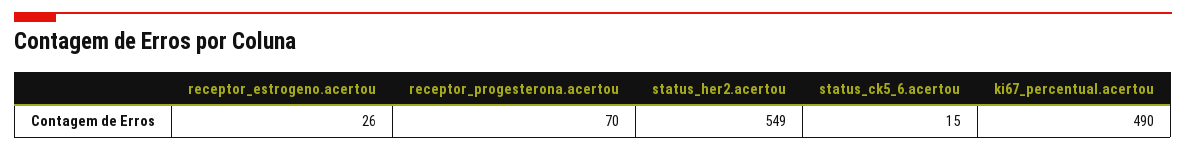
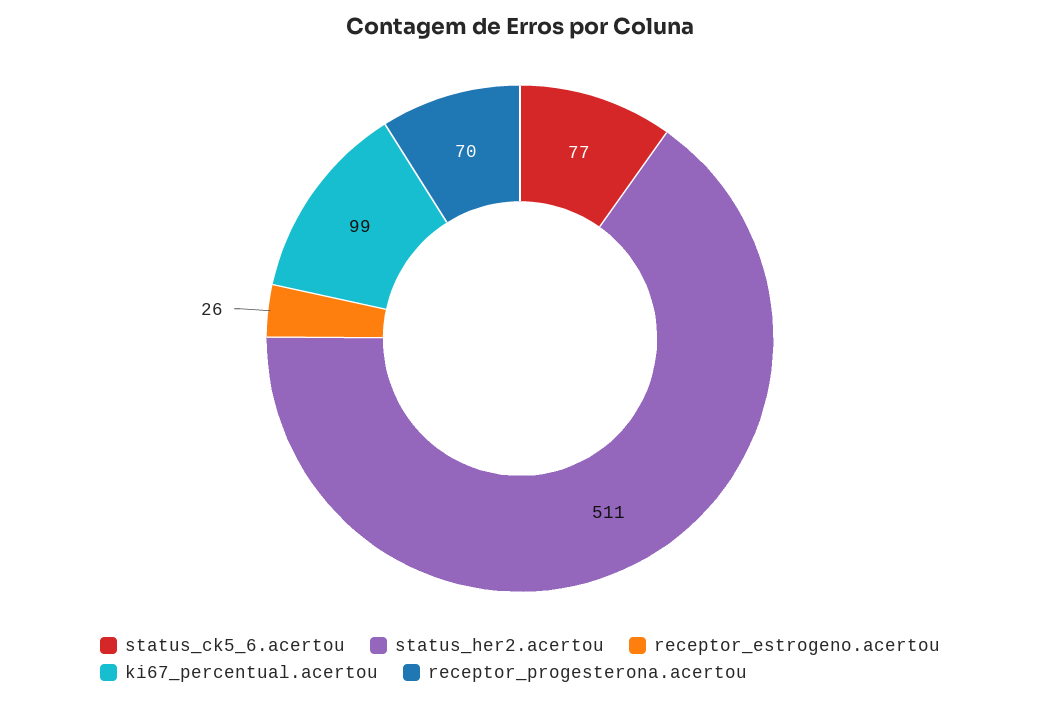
status_her2.acertou: 549 -> 511
status_ck5_6.acertou: 15 -> 77
ki67_percentual.acertou: 490 -> 99

